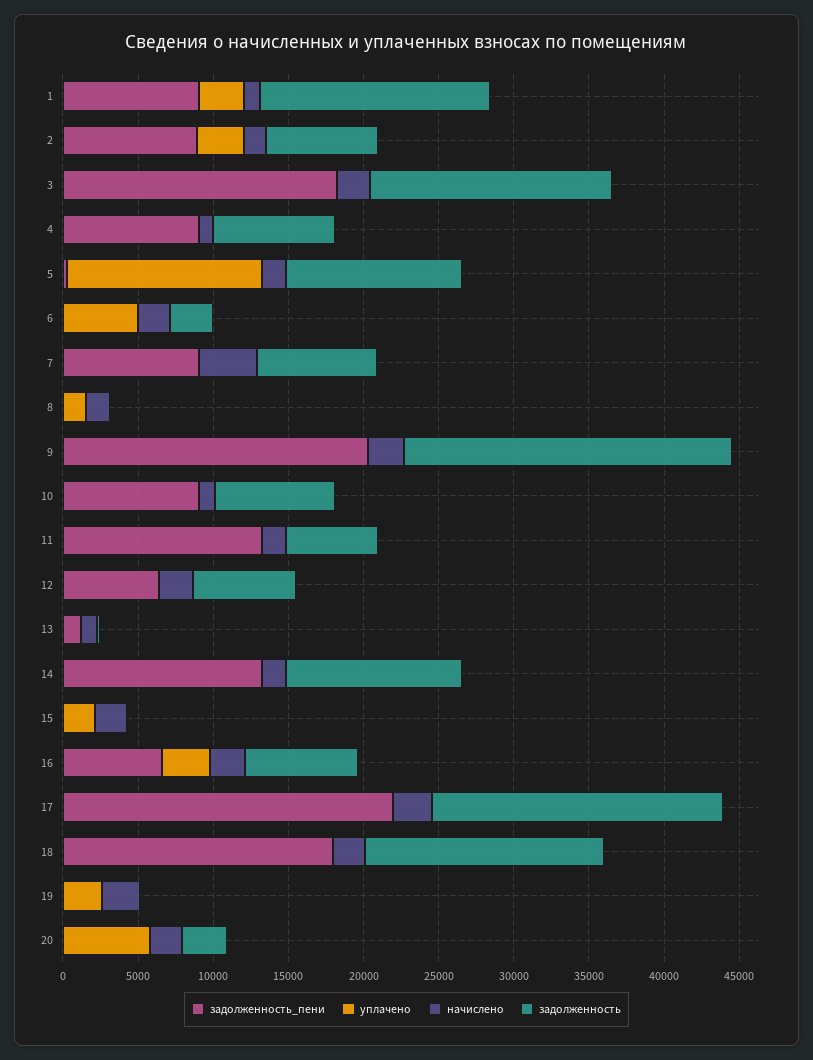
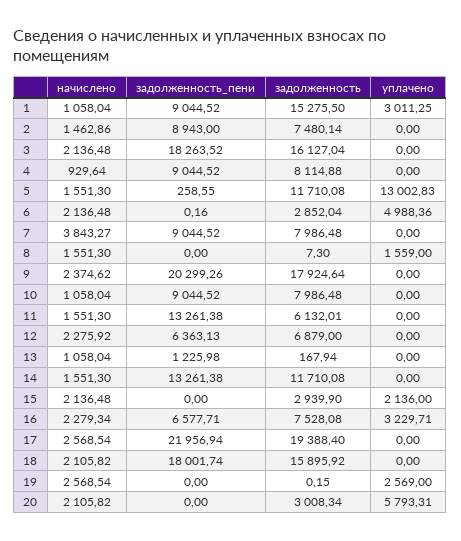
уплачено, 2: 3000 -> 0
задолженность, 9: 22000 -> 17924.64
задолженность, 15: 0 -> 2939.9

